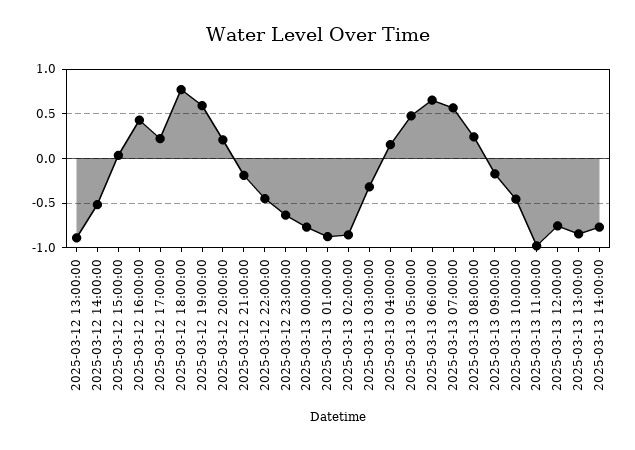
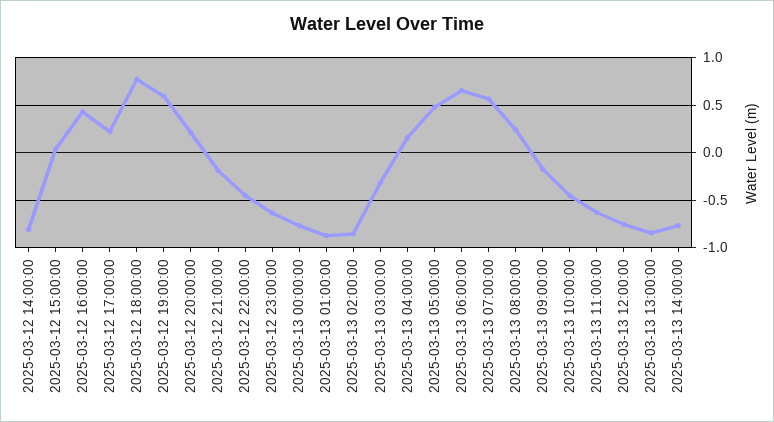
2025-03-12 13:00:00: -0.9 -> none
2025-03-12 14:00:00: -0.5 -> -0.8
2025-03-13 11:00:00: -1 -> -0.6

